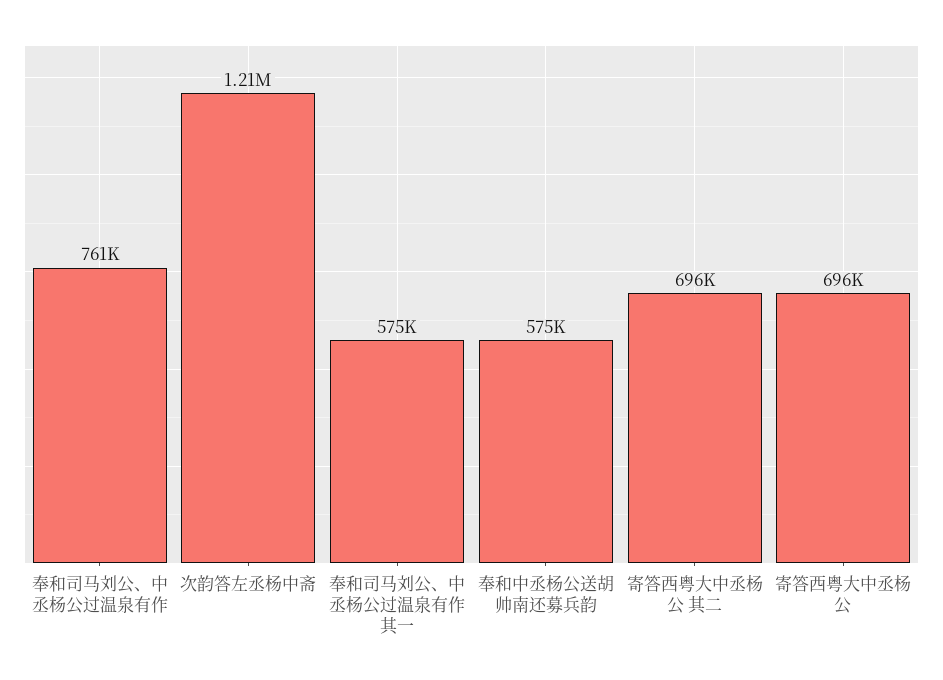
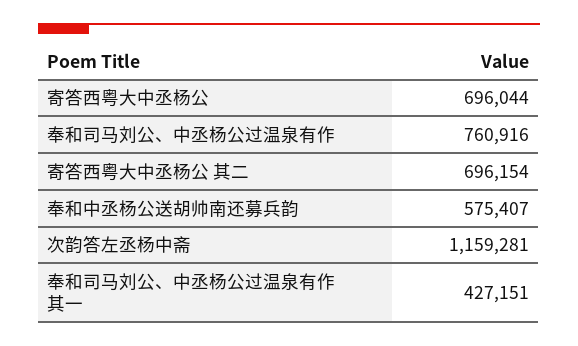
次韵答左丞杨中斋: 1210000 -> 1159281
奉和司马刘公、中丞杨公过温泉有作 其一: 575000 -> 427151

